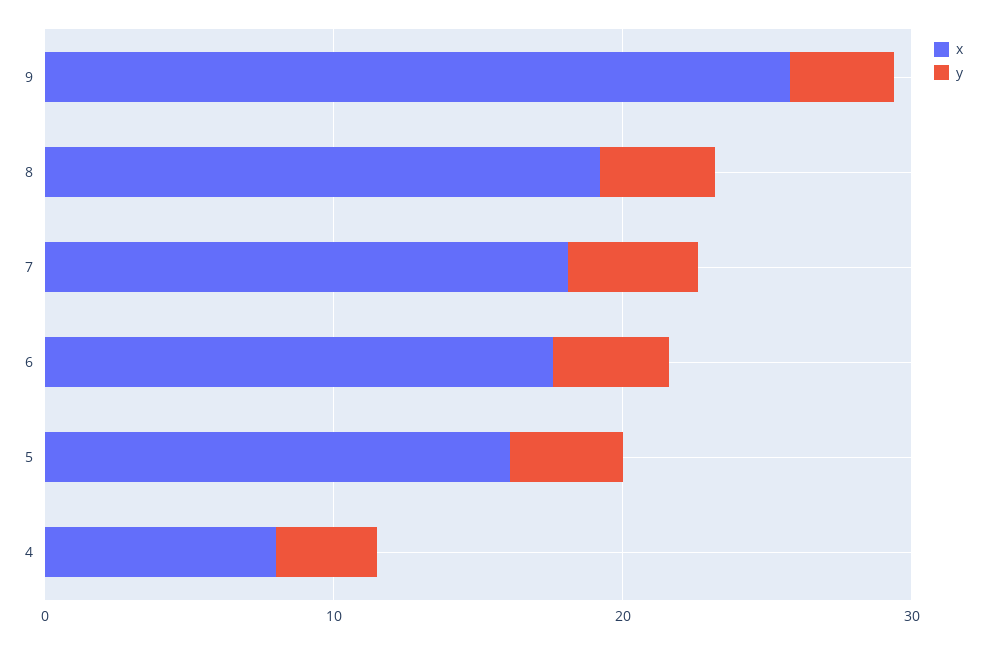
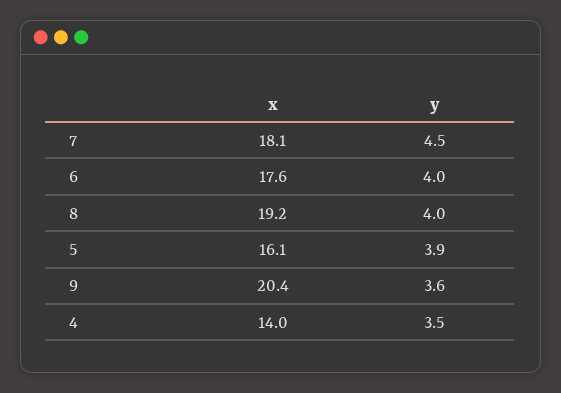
x, 9: 26 -> 20.4
x, 4: 8 -> 14

